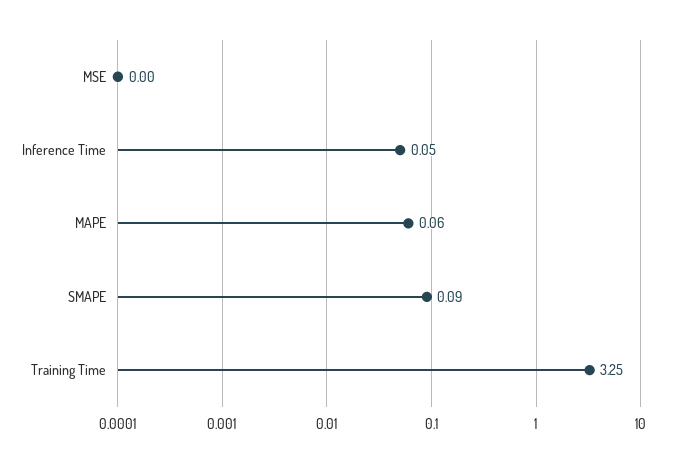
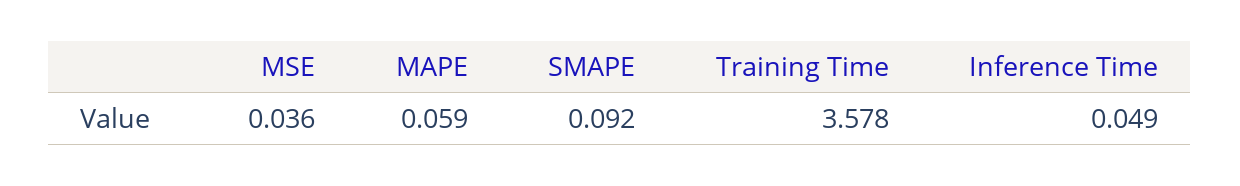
MSE: 0 -> 0.036
Training Time: 3.25 -> 3.578

